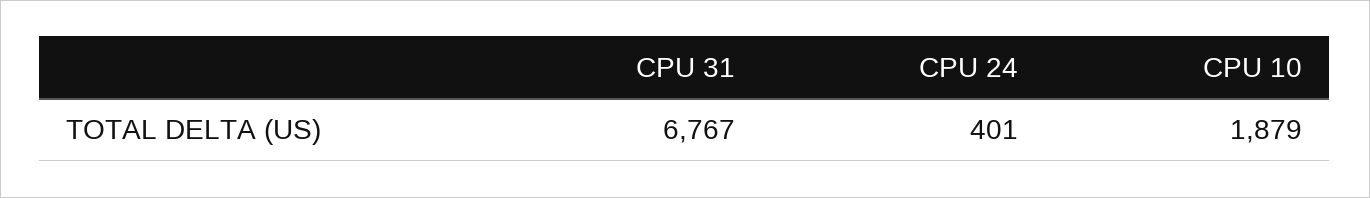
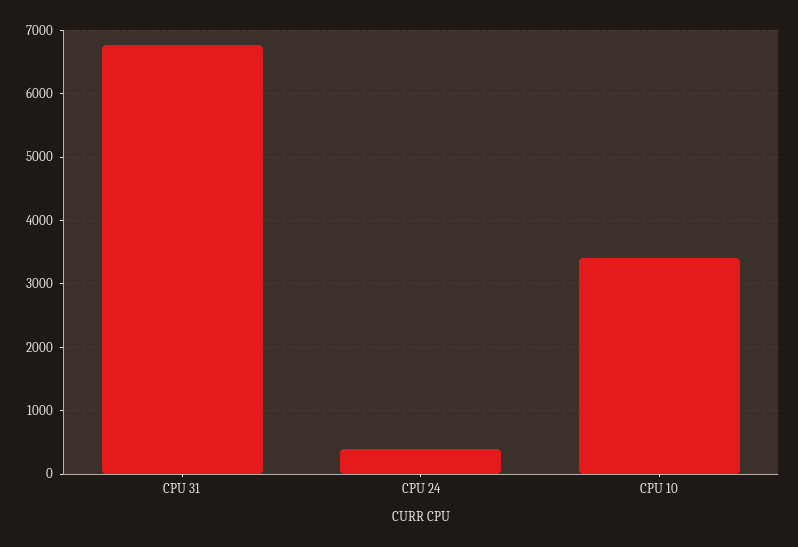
CPU 10: 1879 -> 3400

